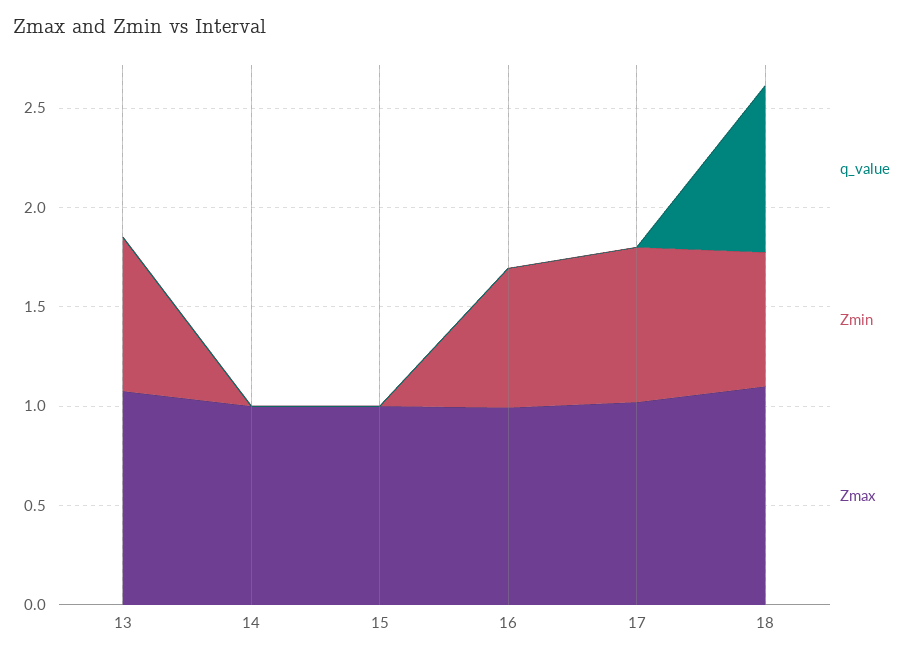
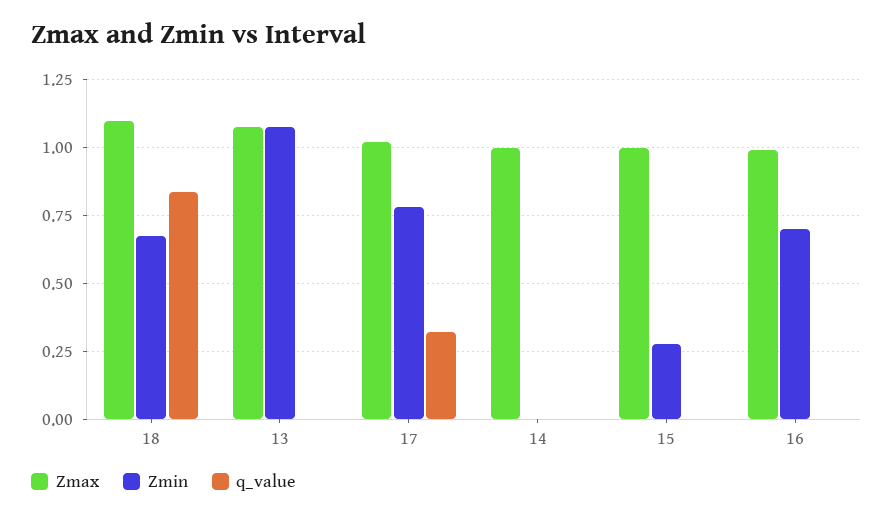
Zmin, 13: 0.8 -> 1.075
Zmin, 15: 0 -> 0.275
q_value, 17: 0 -> 0.325

